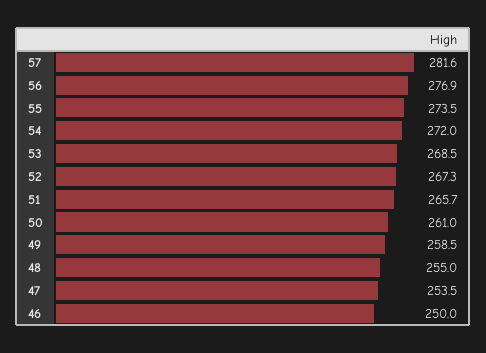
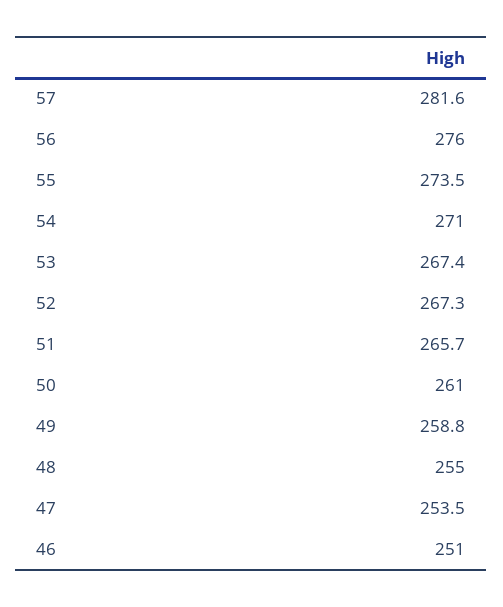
56: 276.9 -> 276
54: 272 -> 271
53: 268.5 -> 267.4
49: 258.5 -> 258.8
46: 250 -> 251

